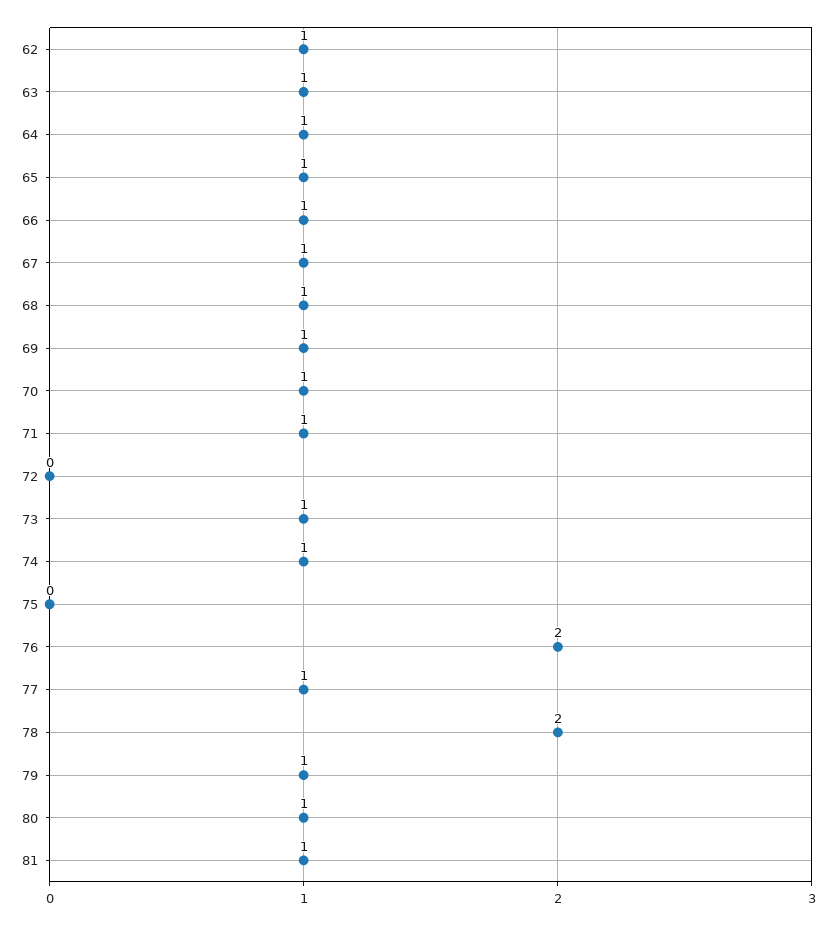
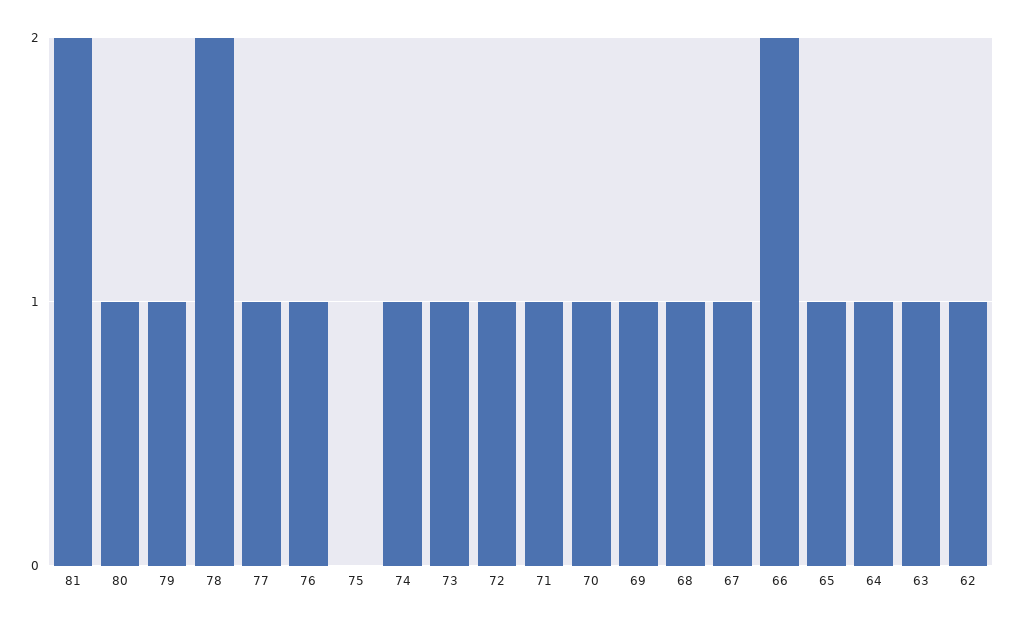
66: 1 -> 2
72: 0 -> 1
76: 2 -> 1
81: 1 -> 2

